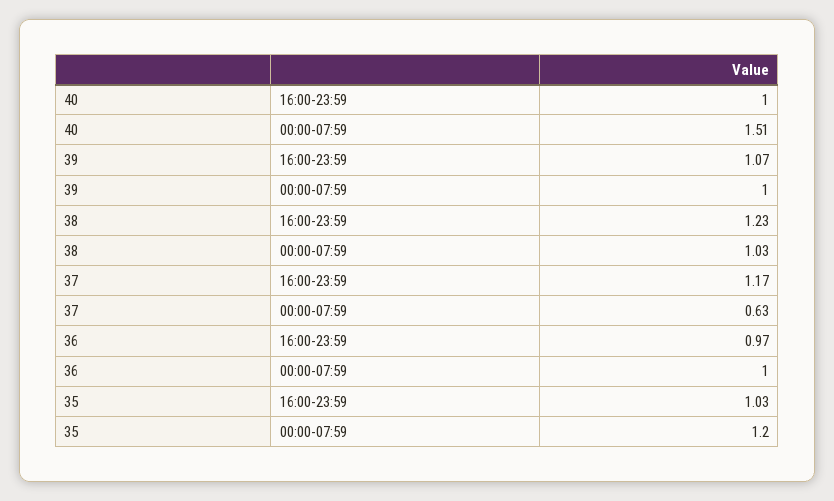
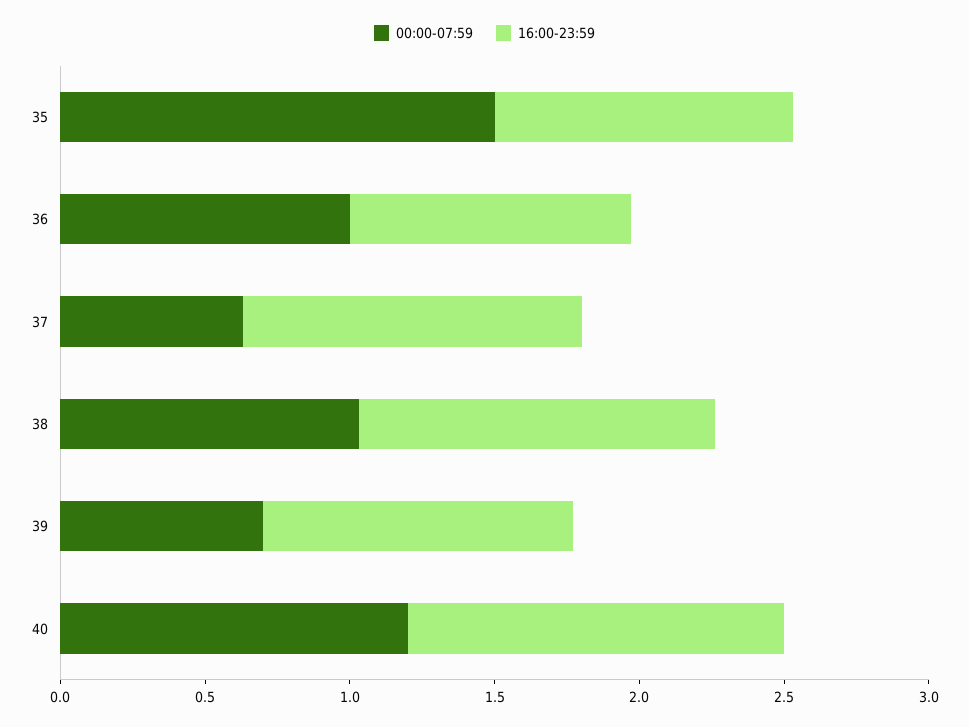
16:00-23:59, 40: 1 -> 1.3
00:00-07:59, 40: 1.51 -> 1.2
00:00-07:59, 39: 1 -> 0.7
00:00-07:59, 35: 1.2 -> 1.5

